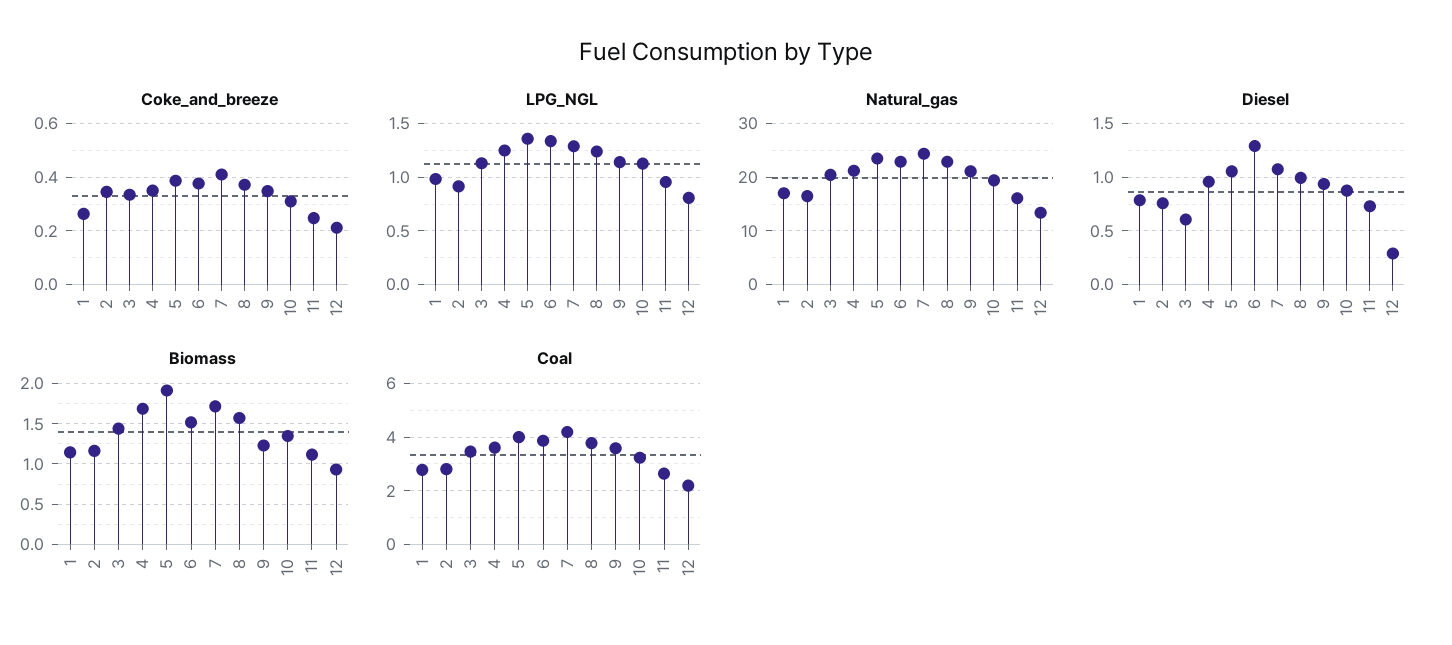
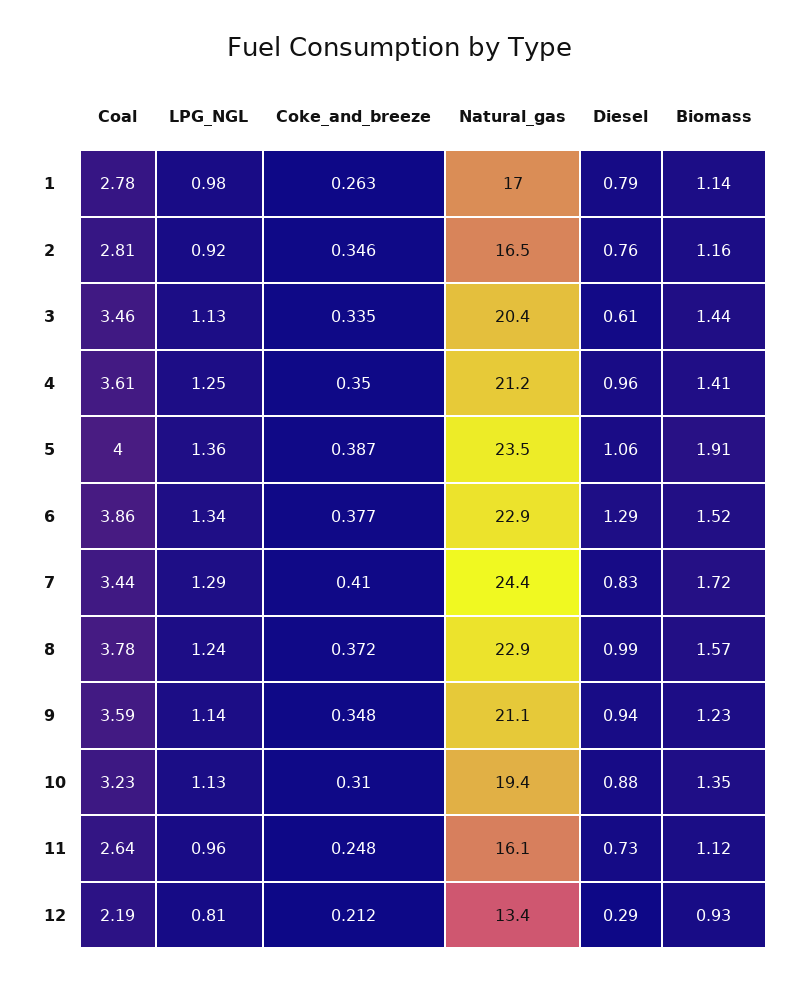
Diesel, 7: 1.1 -> 0.83
Biomass, 4: 1.7 -> 1.41
Coal, 7: 4.25 -> 3.44

